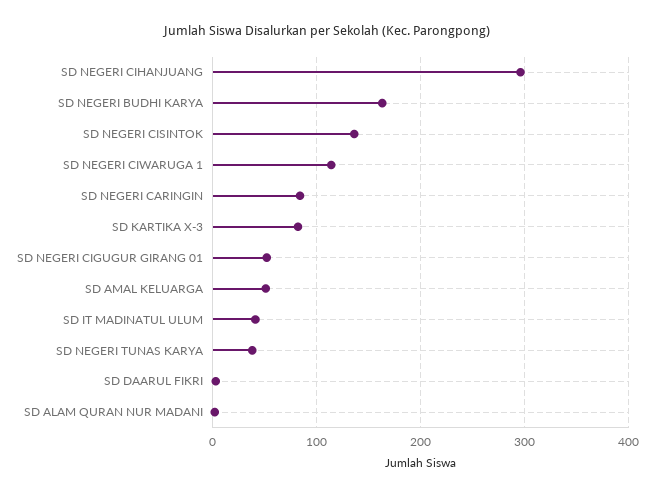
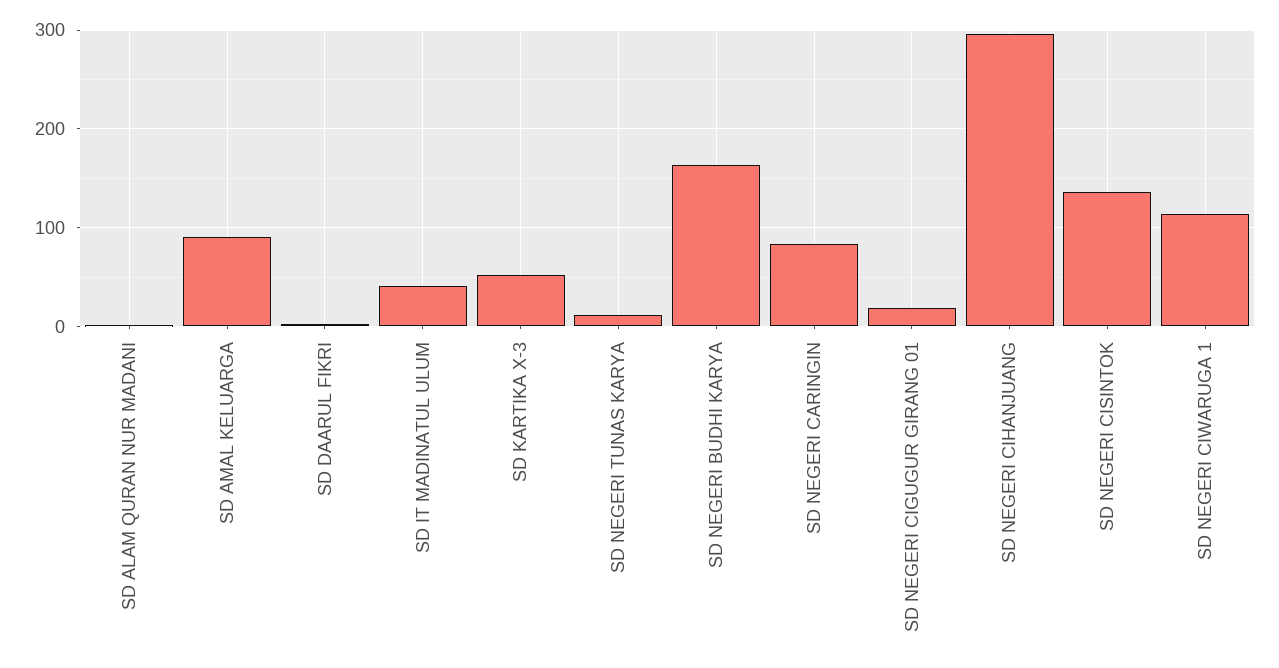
SD KARTIKA X-3: 80 -> 50
SD NEGERI CIGUGUR GIRANG 01: 50 -> 20
SD AMAL KELUARGA: 50 -> 90
SD NEGERI TUNAS KARYA: 40 -> 10

